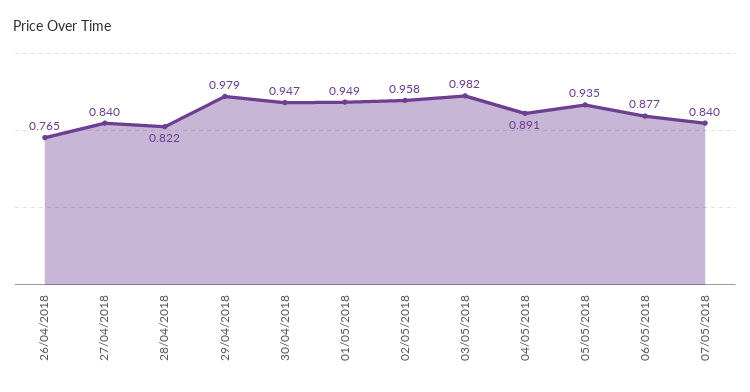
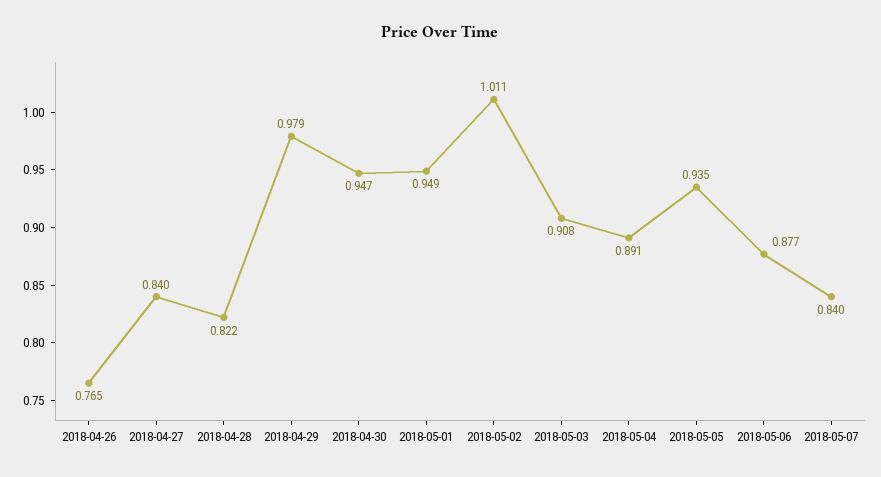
02/05/2018: 0.958 -> 1.011
03/05/2018: 0.982 -> 0.908

